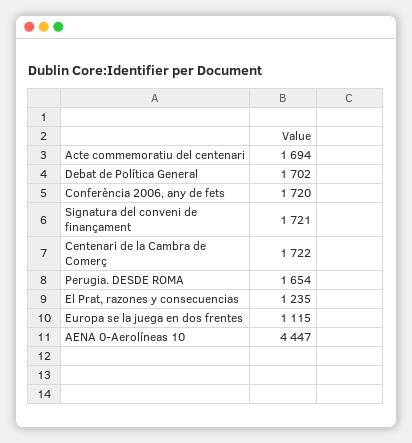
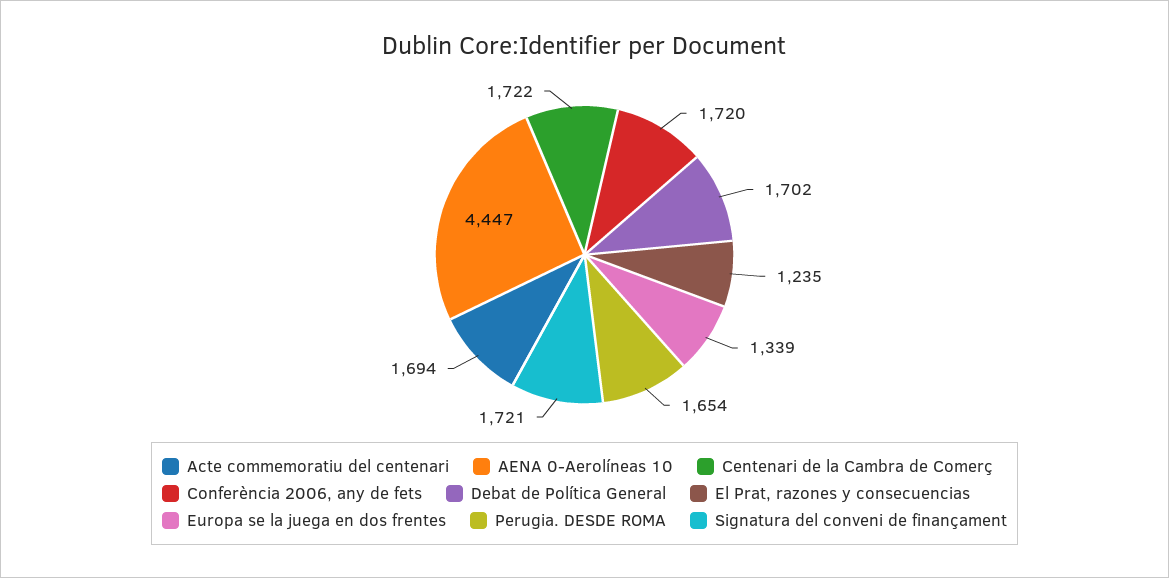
Europa se la juega en dos frentes: 1115 -> 1339

